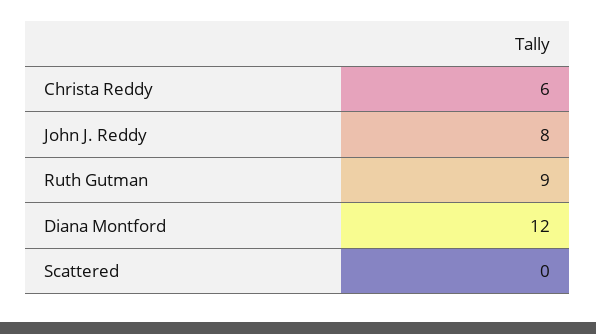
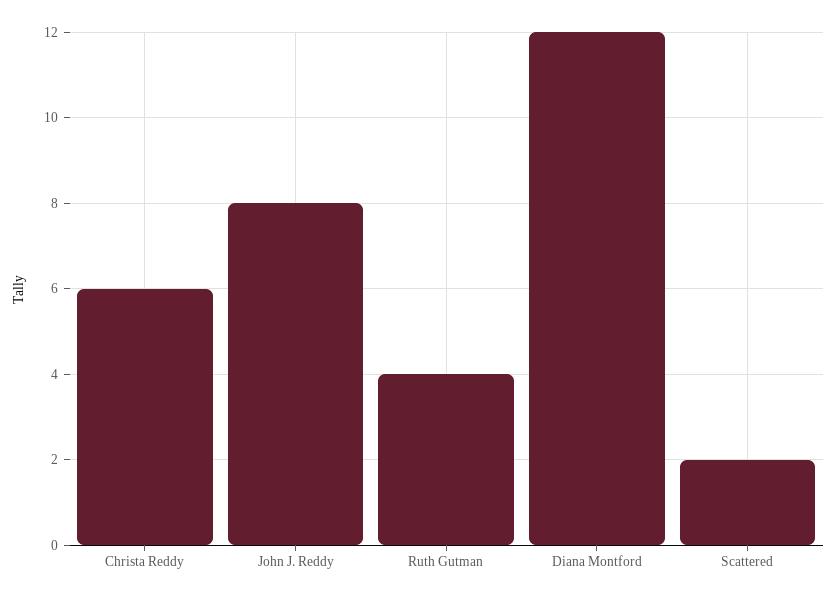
Ruth Gutman: 9 -> 4
Scattered: 0 -> 2

